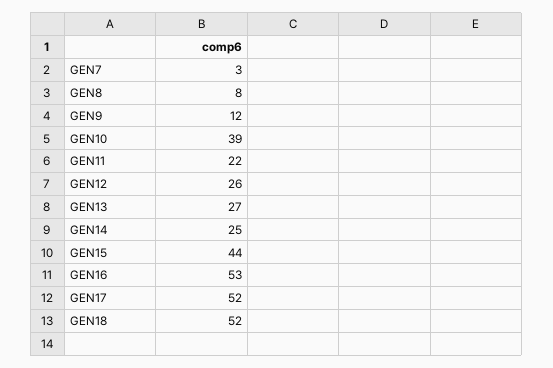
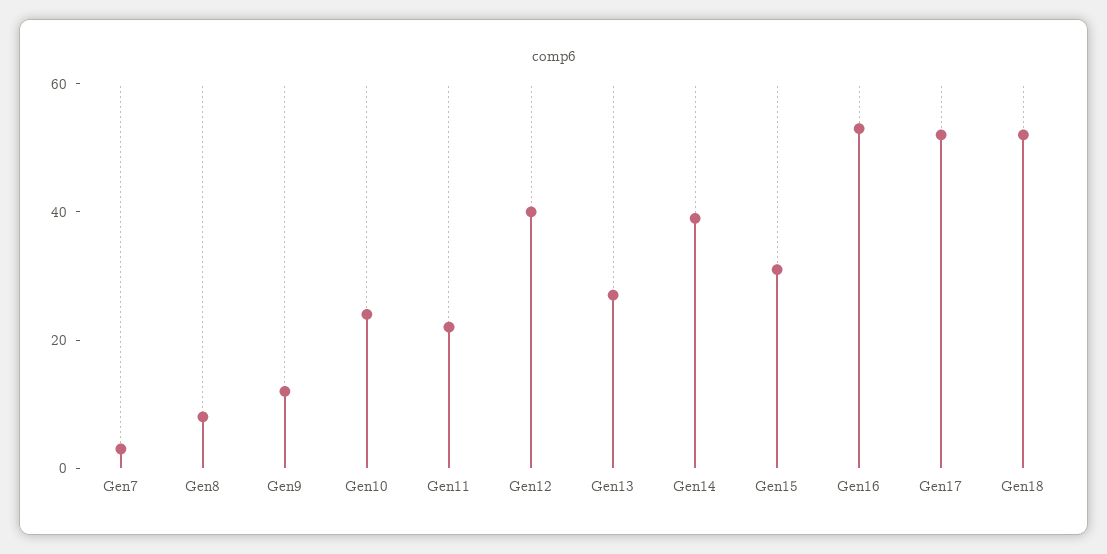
GEN10: 39 -> 25
GEN12: 26 -> 40
GEN14: 25 -> 40
GEN15: 44 -> 30

